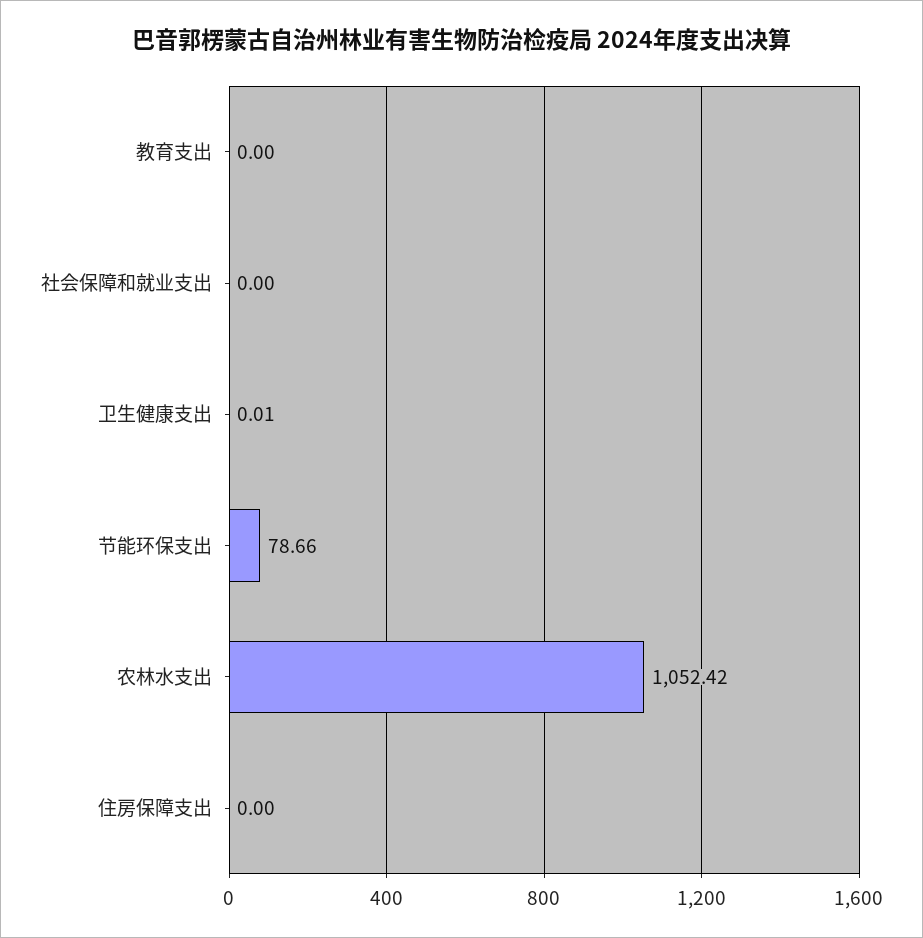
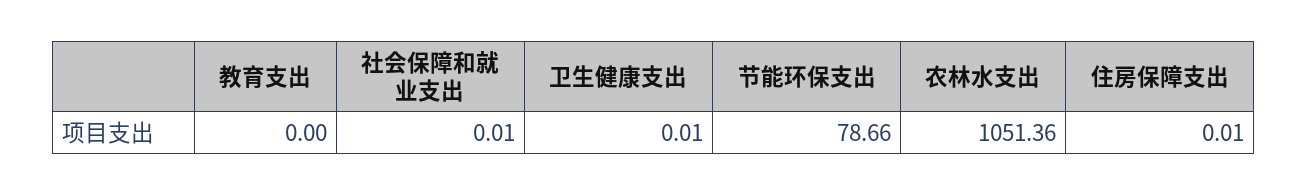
社会保障和就业支出: 0 -> 0.01
农林水支出: 1052.42 -> 1051.36
住房保障支出: 0 -> 0.01

